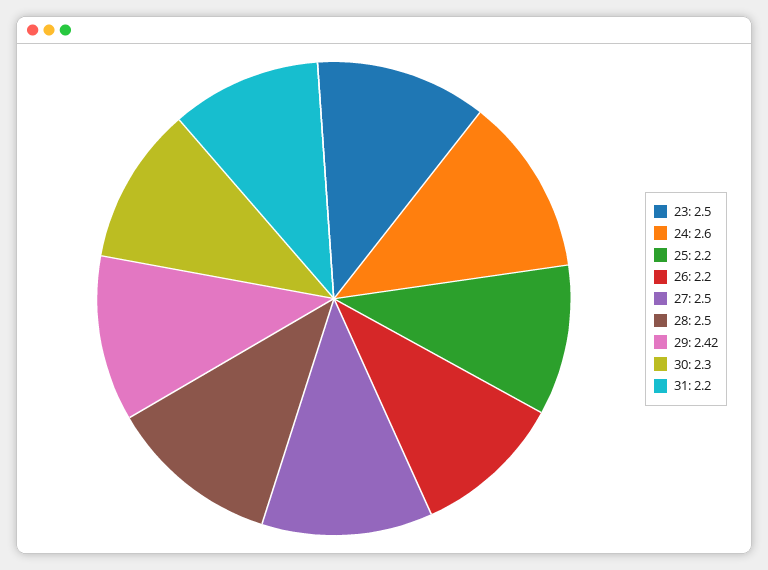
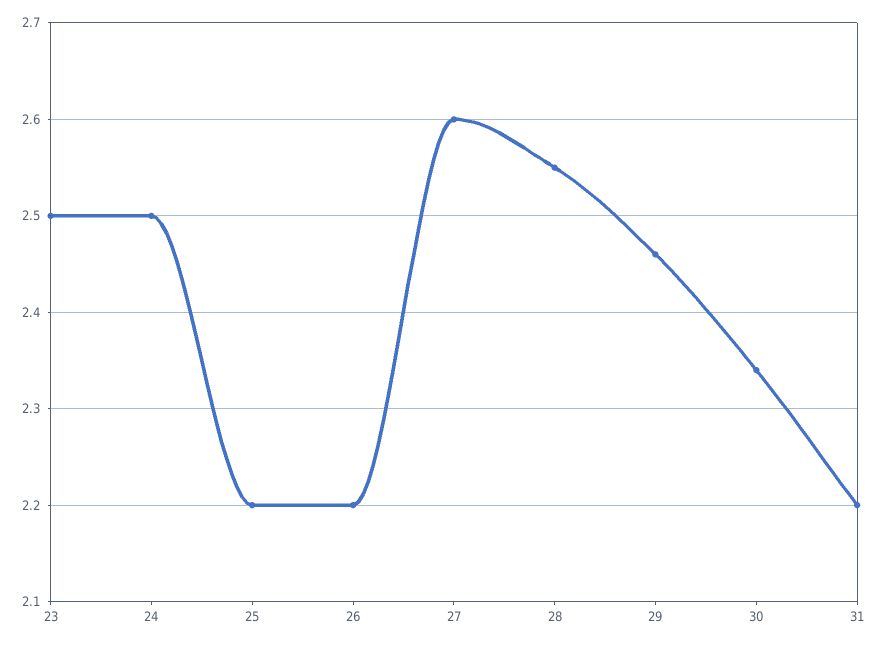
24: 2.6 -> 2.5
27: 2.5 -> 2.6
28: 2.5 -> 2.55
29: 2.42 -> 2.46
30: 2.3 -> 2.34

